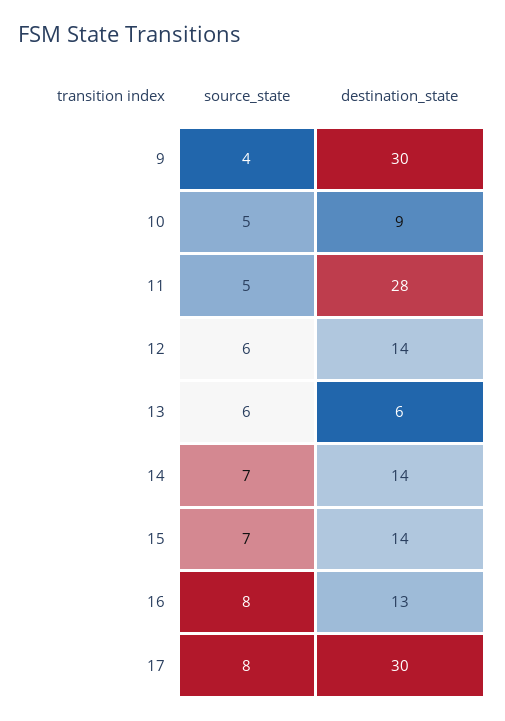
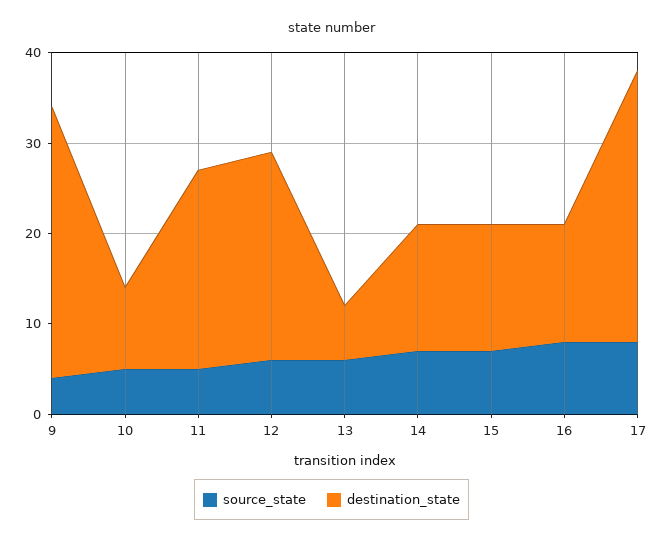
destination_state, 11: 28 -> 22
destination_state, 12: 14 -> 23

